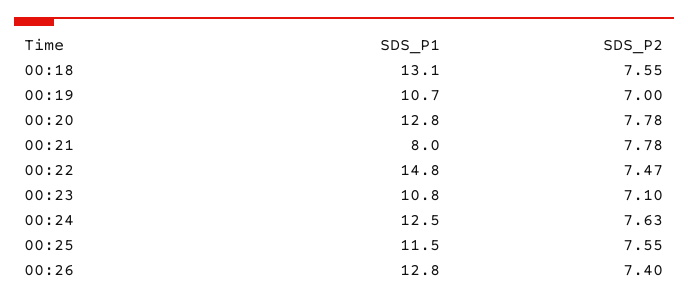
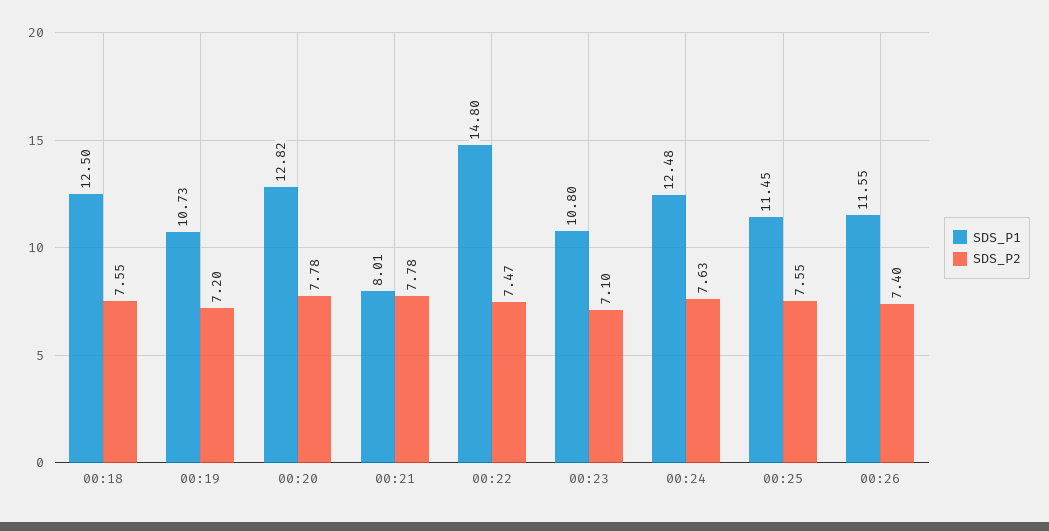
SDS_P1, 00:18: 13.1 -> 12.5
SDS_P2, 00:19: 7 -> 7.2
SDS_P1, 00:26: 12.8 -> 11.55

